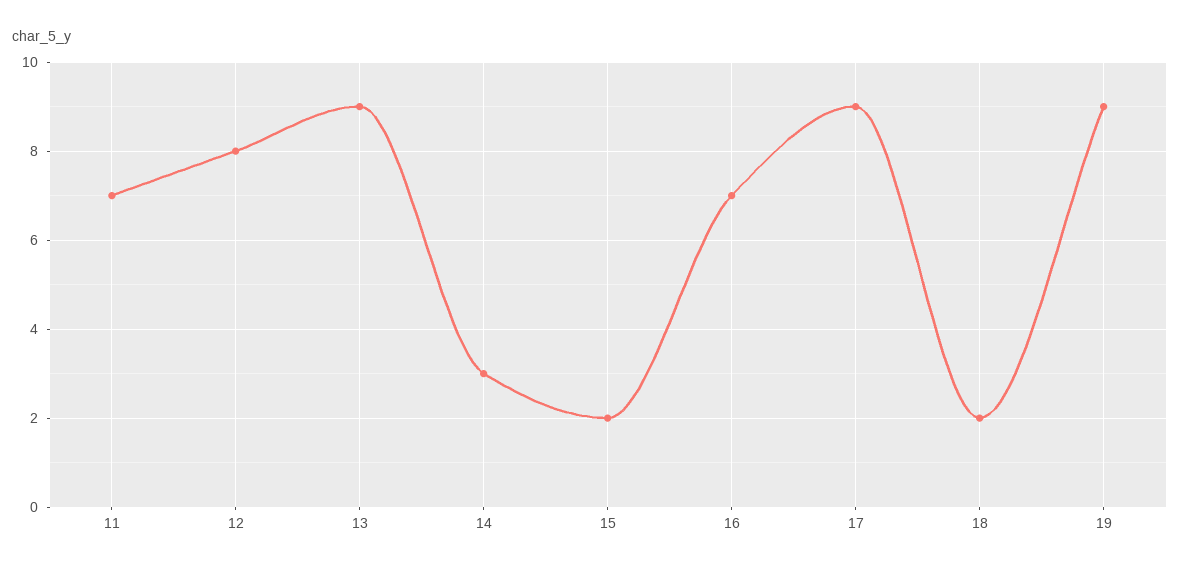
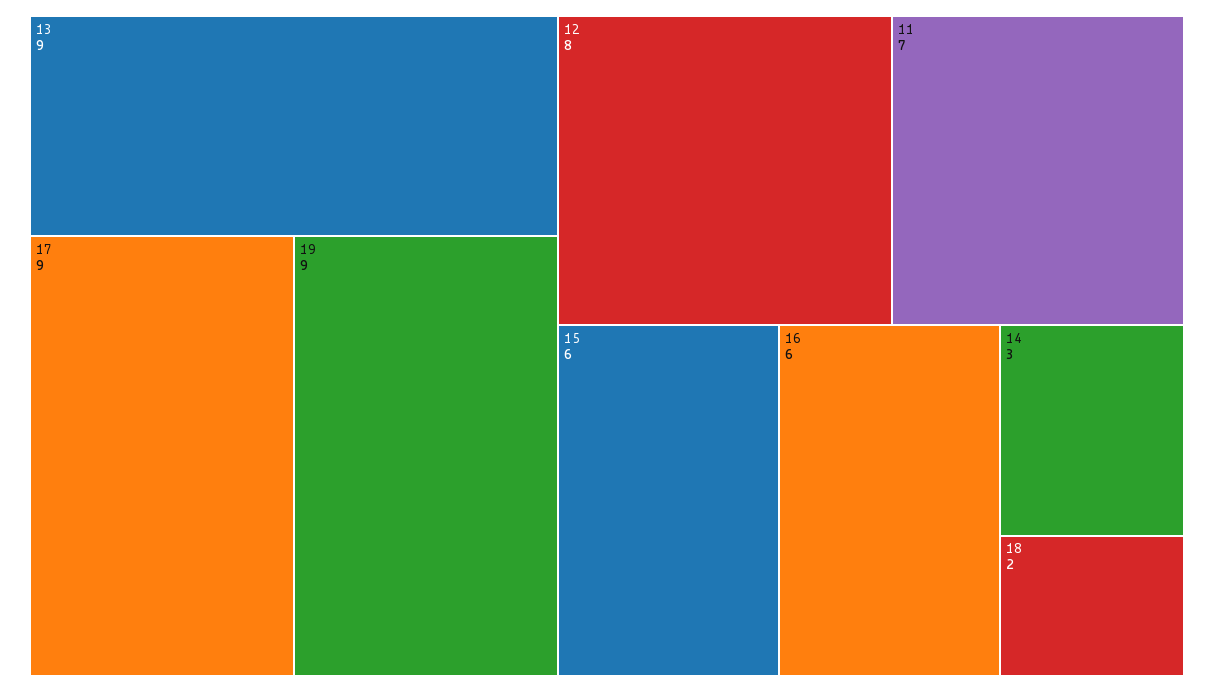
15: 2 -> 6
16: 7 -> 6

